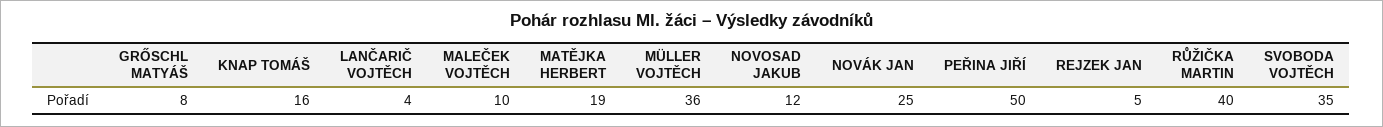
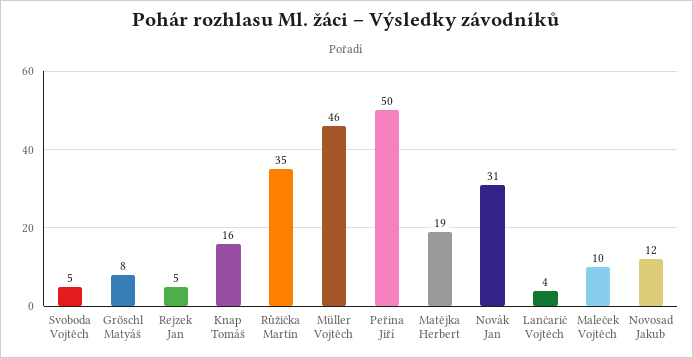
MÜLLER VOJTĚCH: 36 -> 46
NOVÁK JAN: 25 -> 31
RŮŽIČKA MARTIN: 40 -> 35
SVOBODA VOJTĚCH: 35 -> 5

